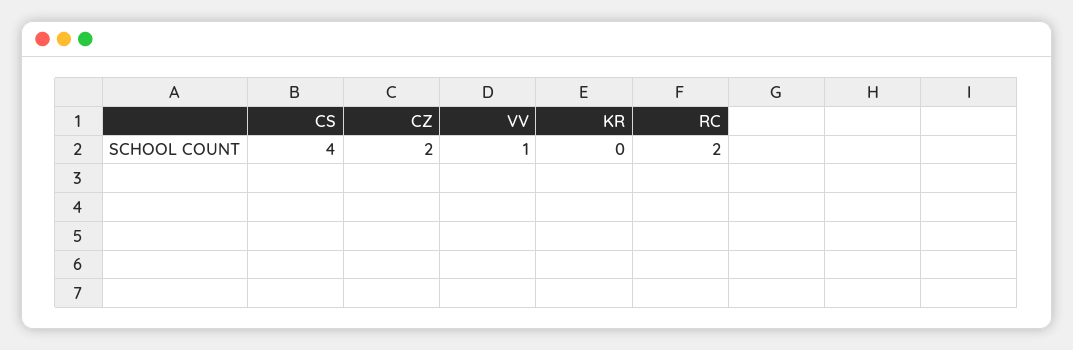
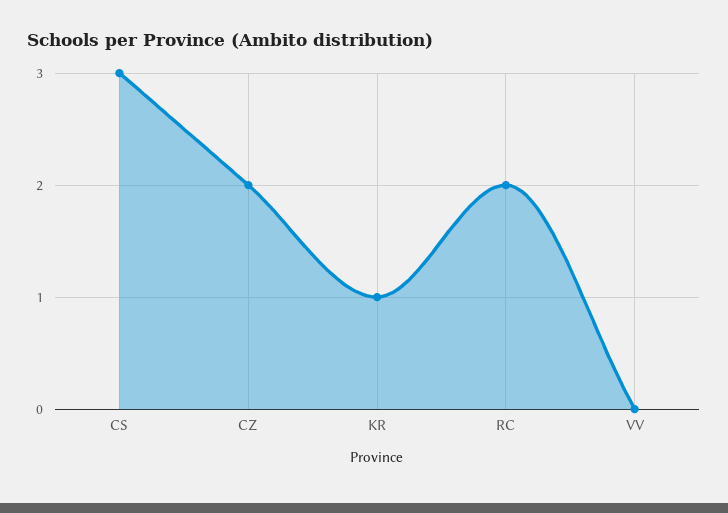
CS: 4 -> 3
VV: 1 -> 0
KR: 0 -> 1

